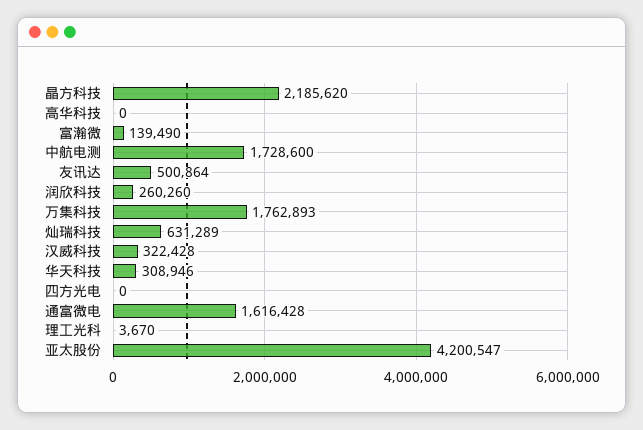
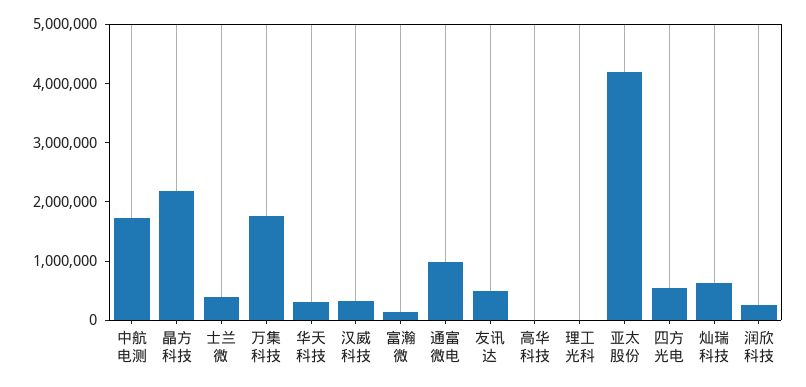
四方光电: 0 -> 600000
通富微电: 1616428 -> 1000000
士兰微: none -> 400000

